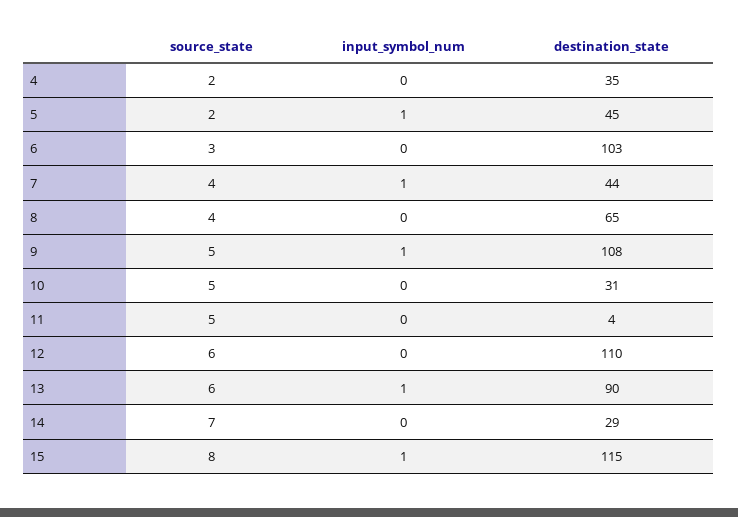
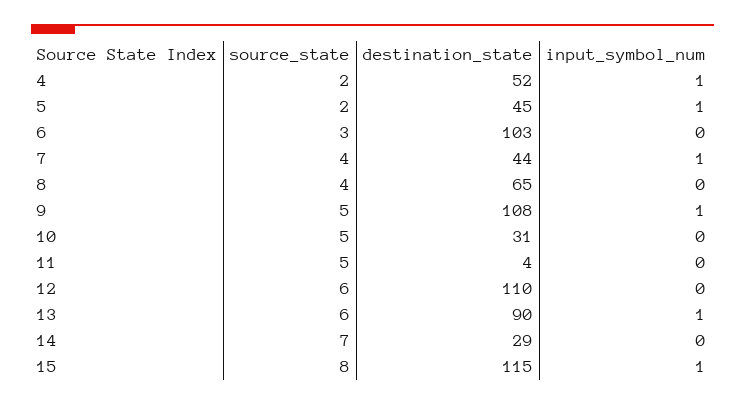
input_symbol_num, 4: 0 -> 1
destination_state, 4: 35 -> 52

